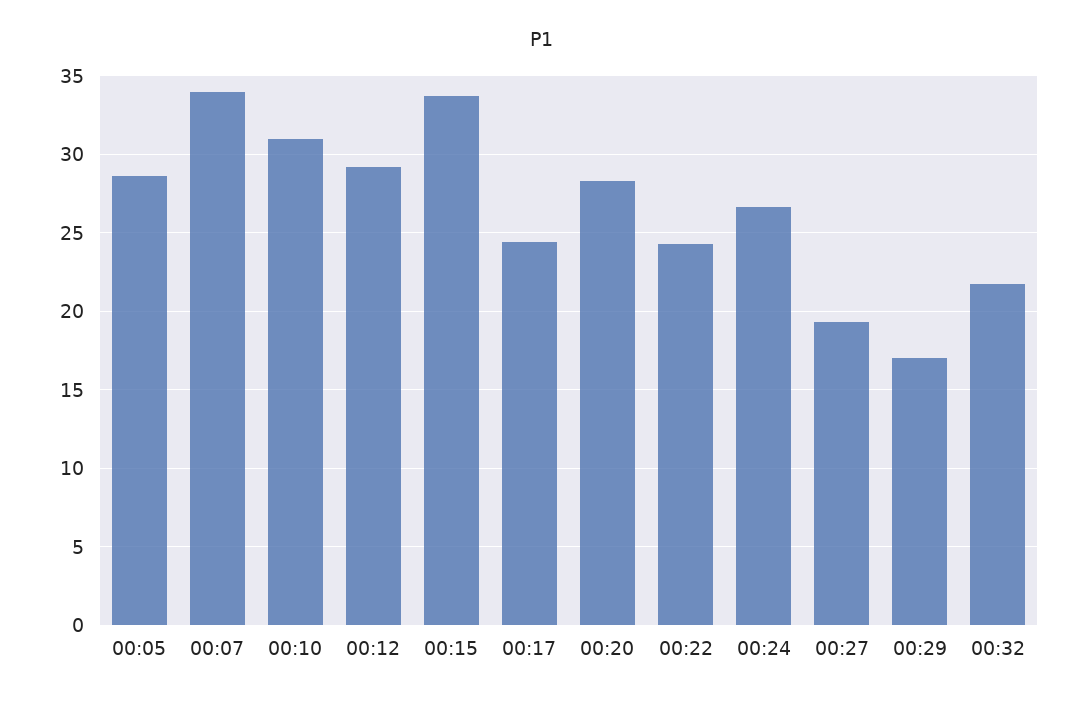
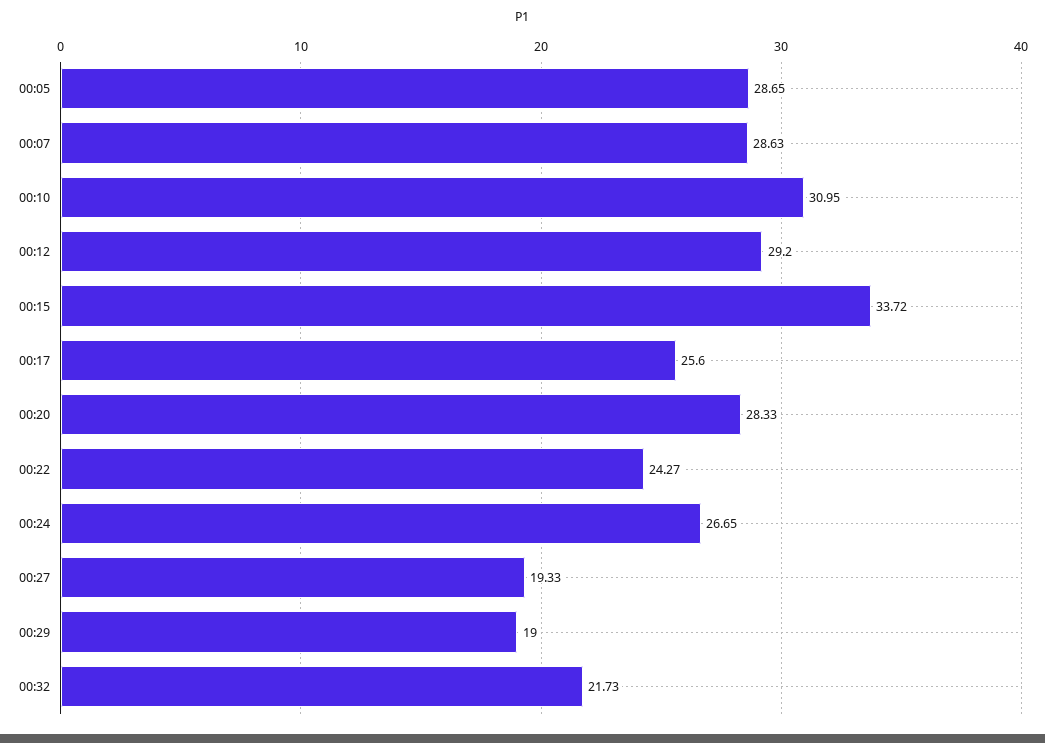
00:07: 34 -> 28.63
00:17: 24.5 -> 25.6
00:29: 17 -> 19

